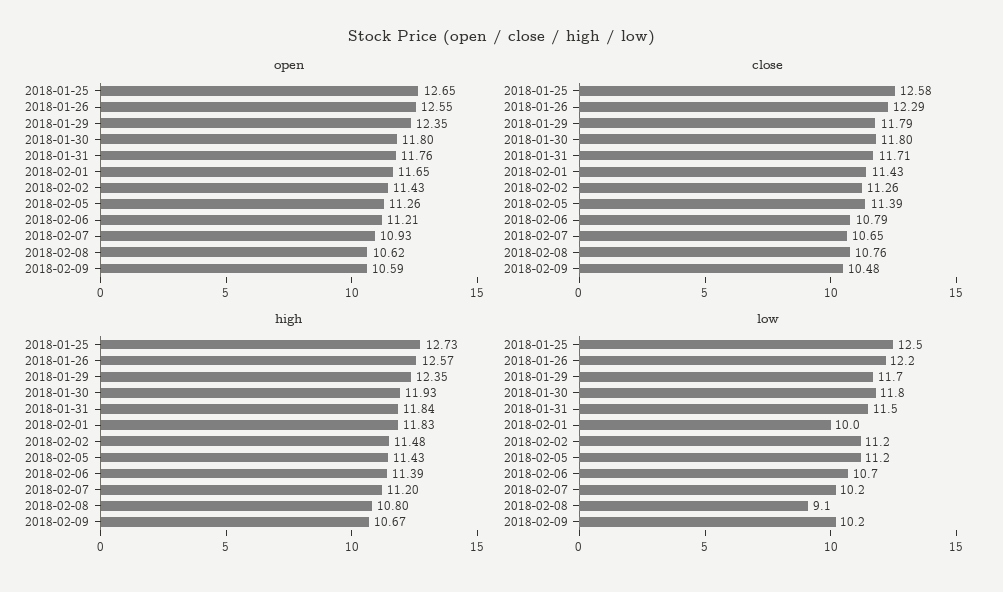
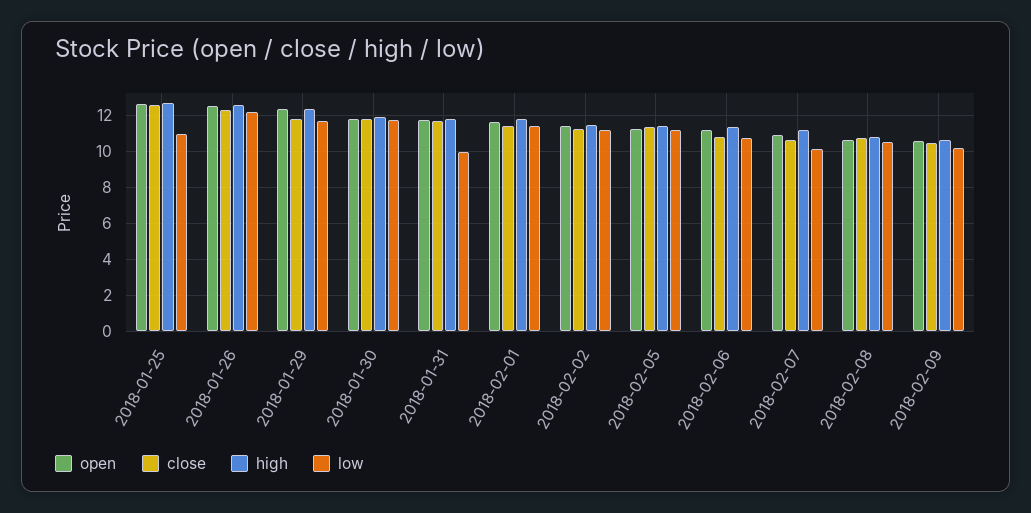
low, 2018-01-25: 12.5 -> 11
low, 2018-01-31: 11.5 -> 10
low, 2018-02-01: 10 -> 11.5
low, 2018-02-08: 9.1 -> 10.5

